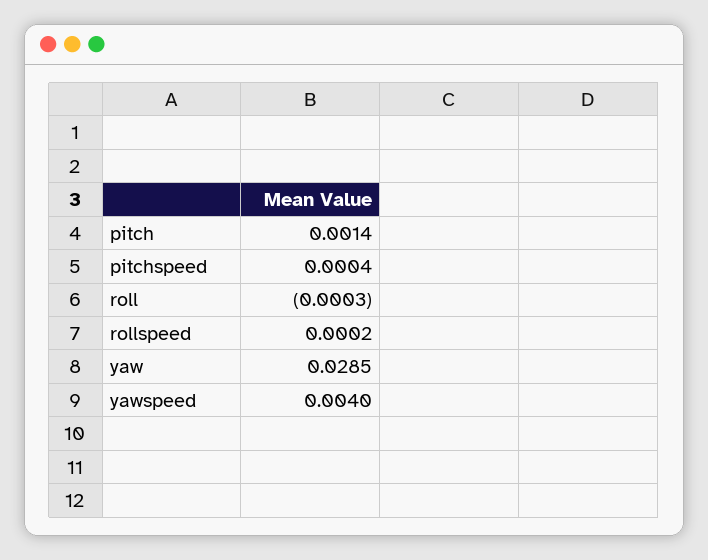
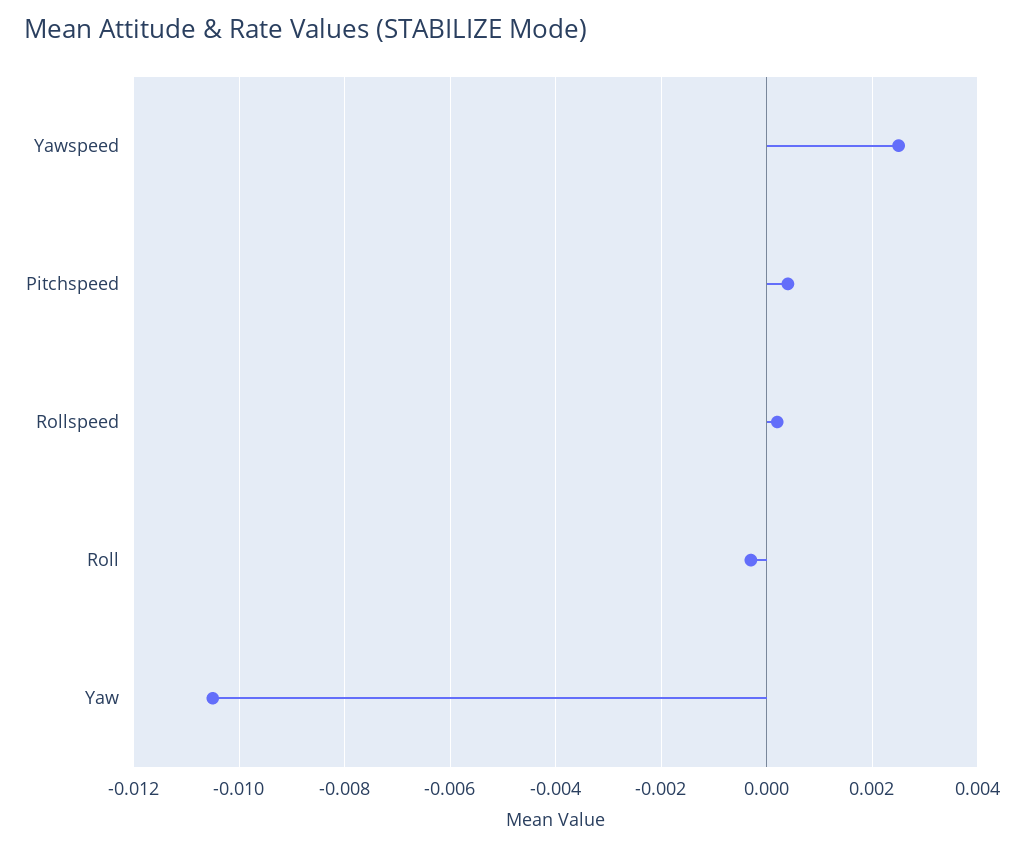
pitch: 0.0014 -> none
yaw: 0.0285 -> -0.0105
yawspeed: 0.004 -> 0.0025

